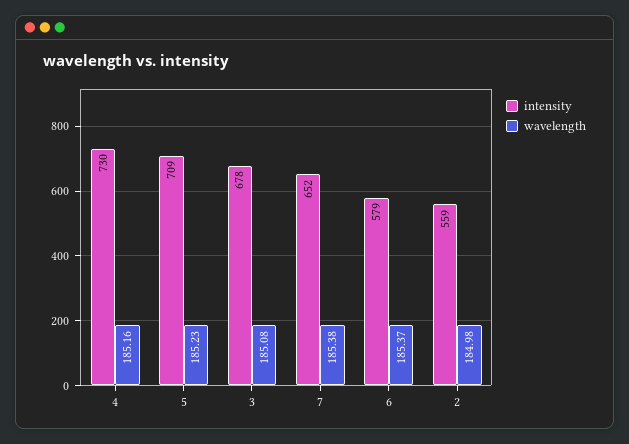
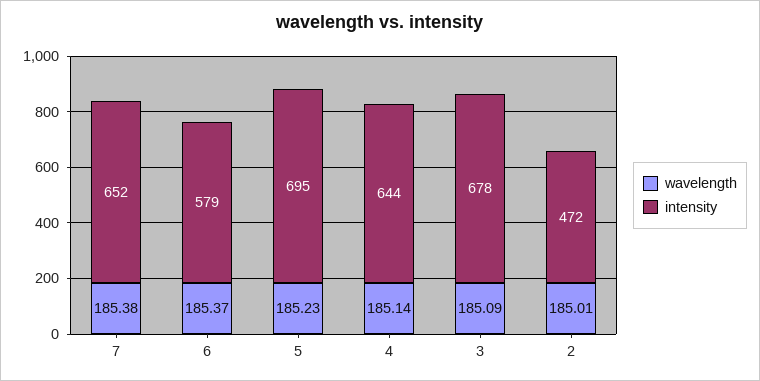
intensity, 4: 730 -> 644
wavelength, 4: 185.16 -> 185.14
intensity, 5: 709 -> 695
wavelength, 3: 185.08 -> 185.09
intensity, 2: 559 -> 472
wavelength, 2: 184.98 -> 185.01

